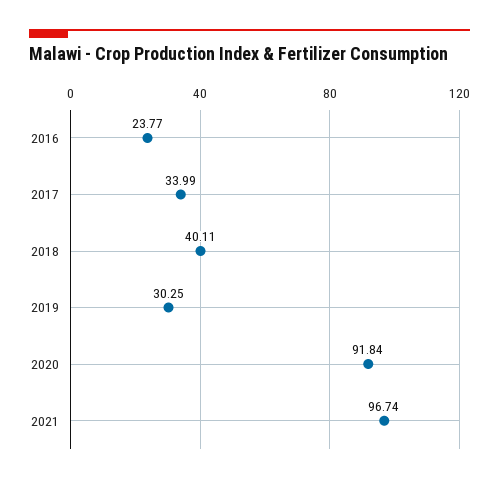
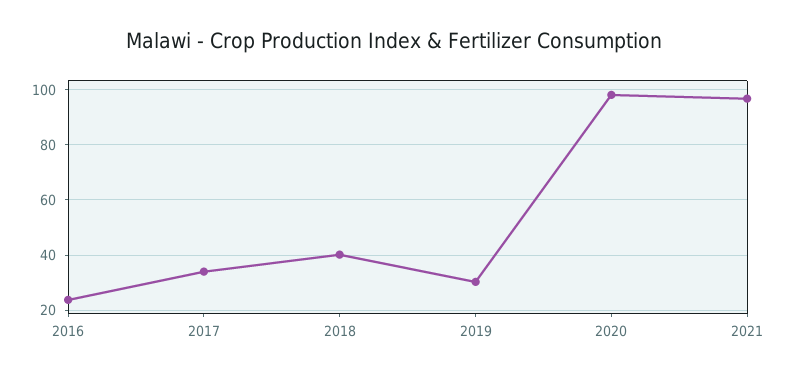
2020: 91.84 -> 97.5

